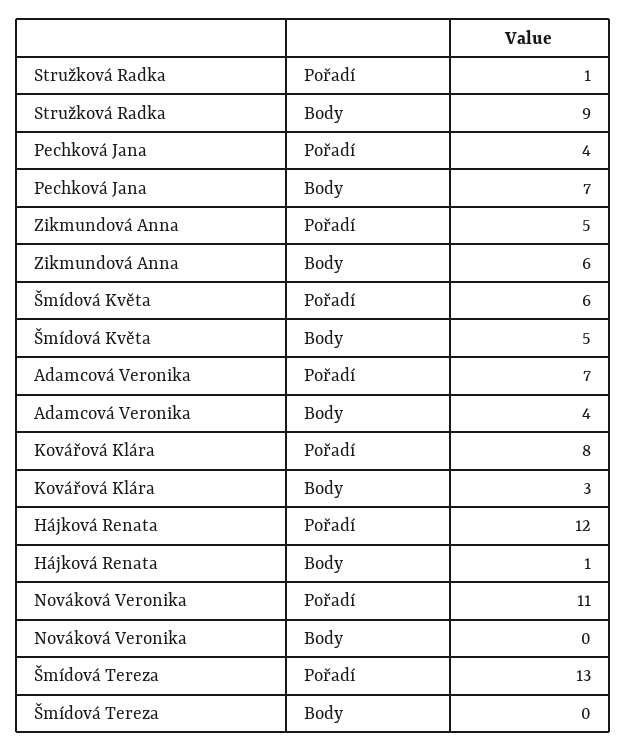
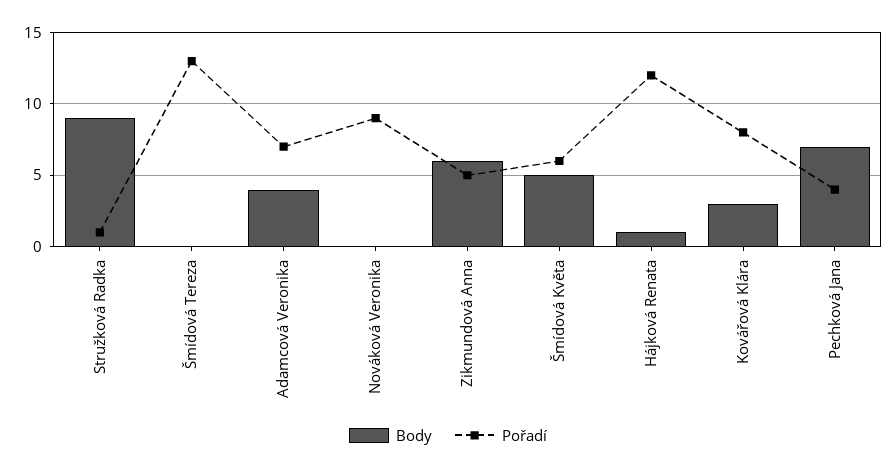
Pořadí, Nováková Veronika: 11 -> 9

